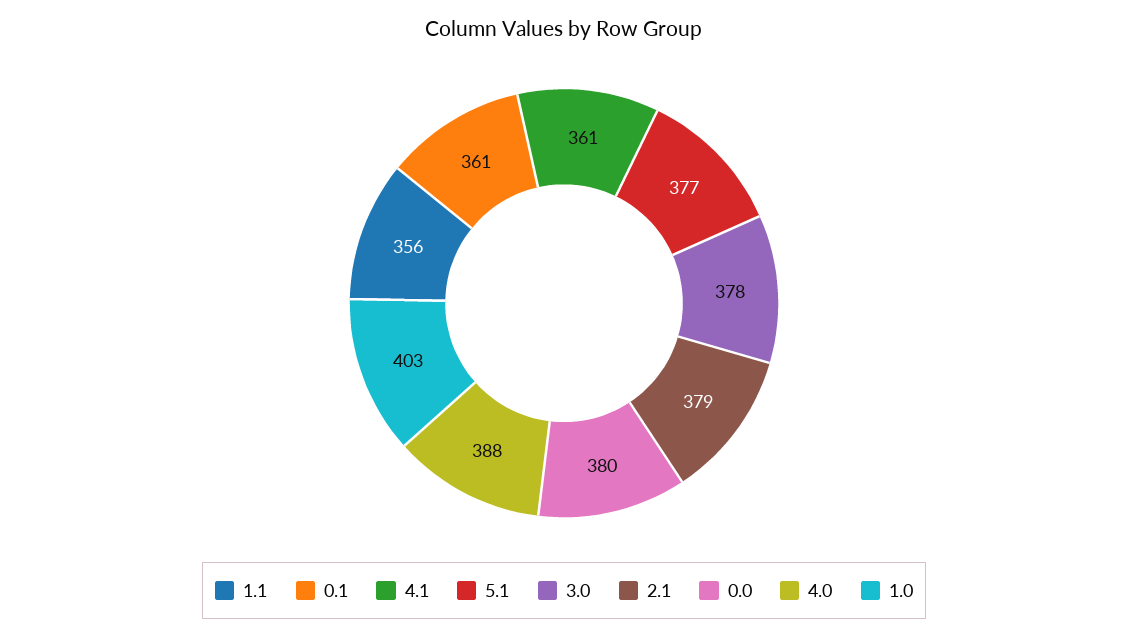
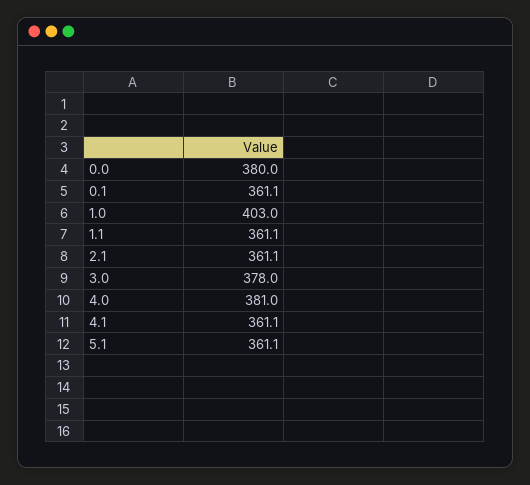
1.1: 356 -> 361.1
5.1: 377 -> 361.1
2.1: 379 -> 361.1
4.0: 388 -> 381

